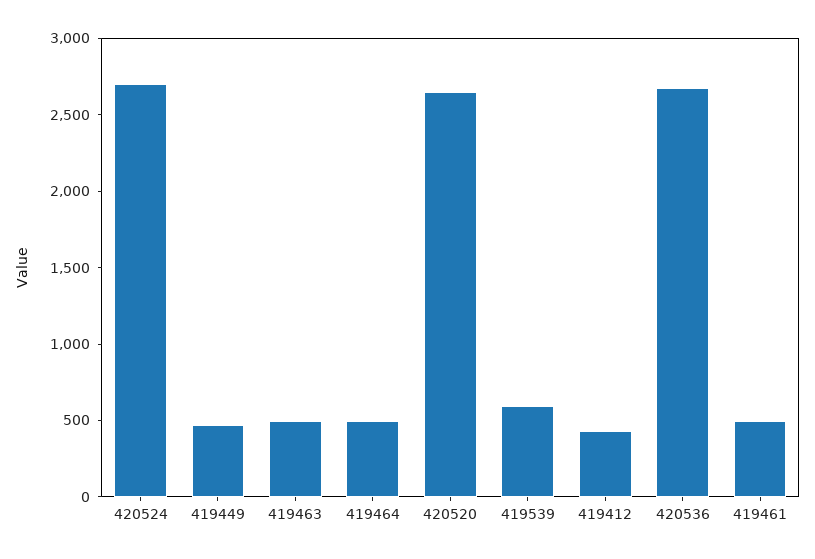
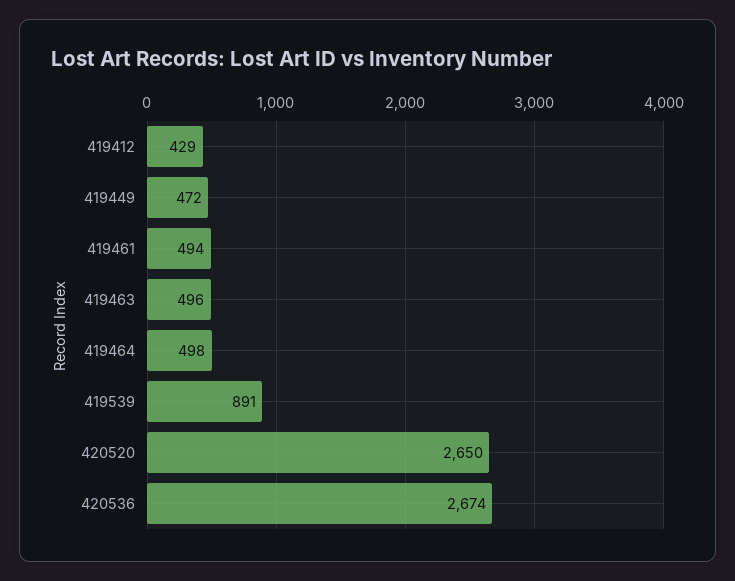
420524: 2700 -> none
419539: 600 -> 891

